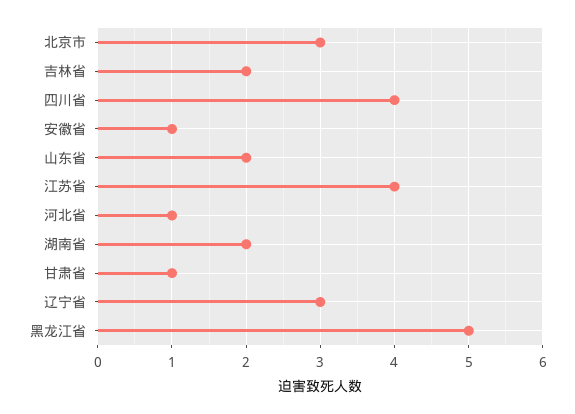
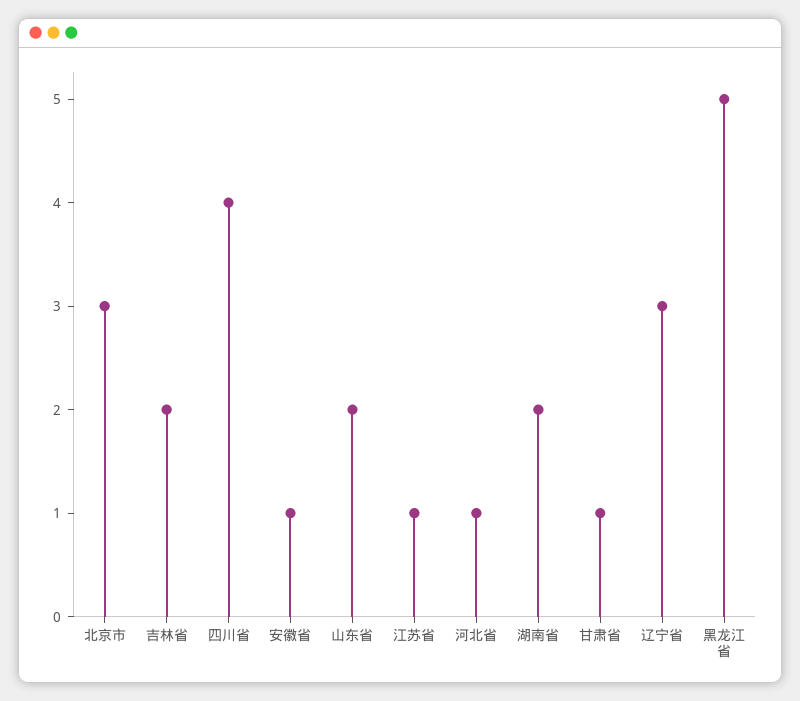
江苏省: 4 -> 1

